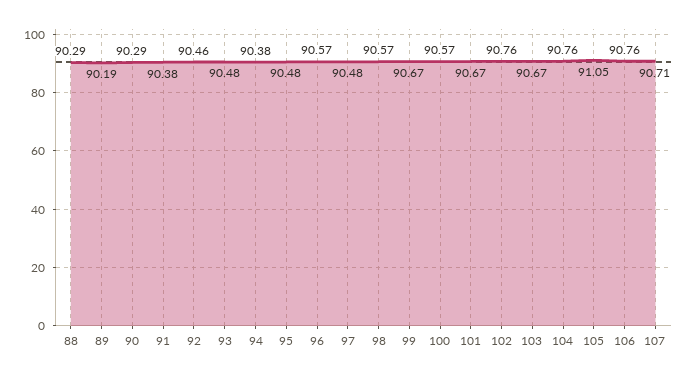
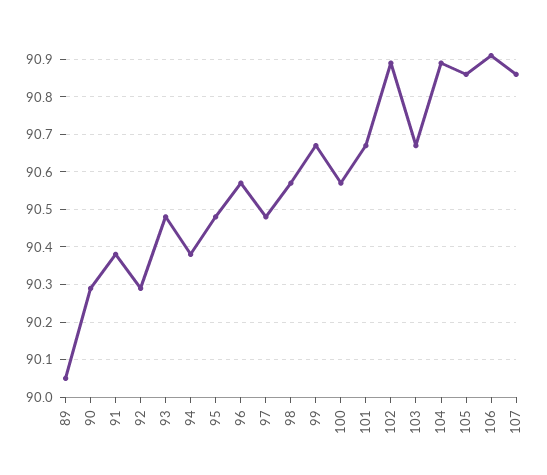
88: 90.29 -> none
89: 90.19 -> 90.05
92: 90.46 -> 90.3
102: 90.76 -> 90.9
104: 90.76 -> 90.9
105: 91.05 -> 90.85
106: 90.76 -> 90.9
107: 90.71 -> 90.85

